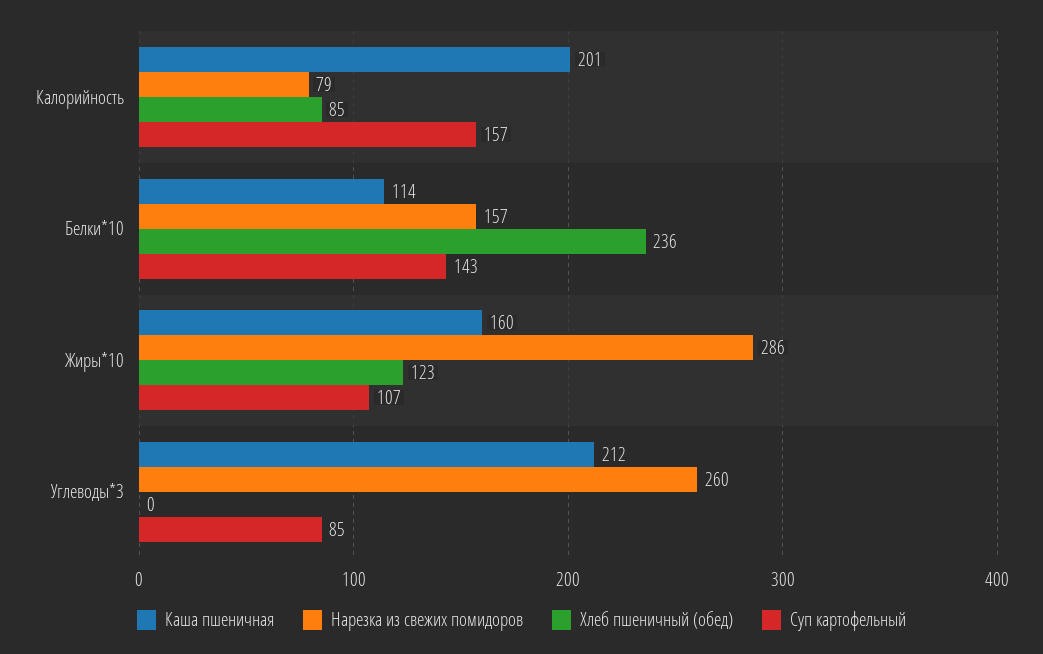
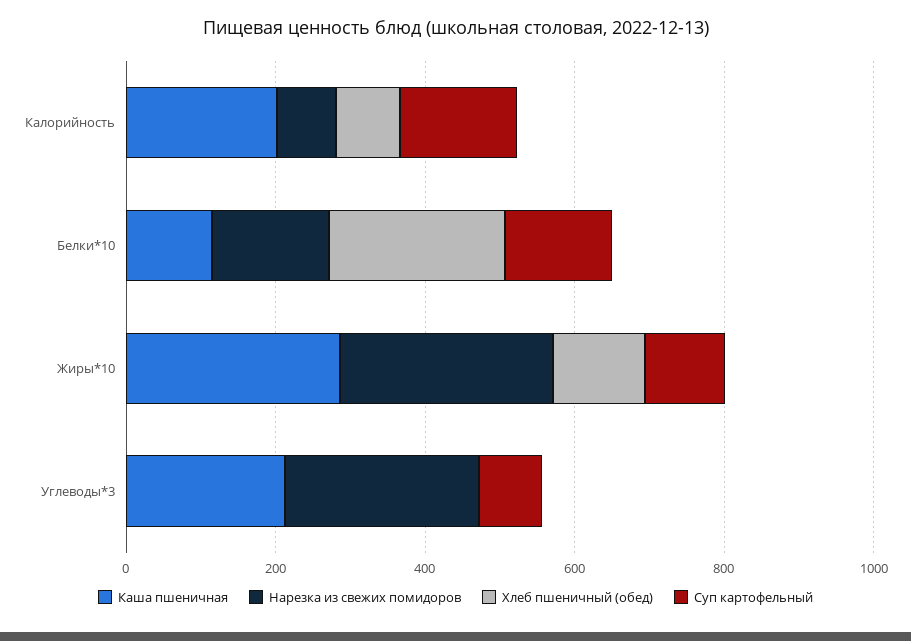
Каша пшеничная, Жиры*10: 160 -> 300

